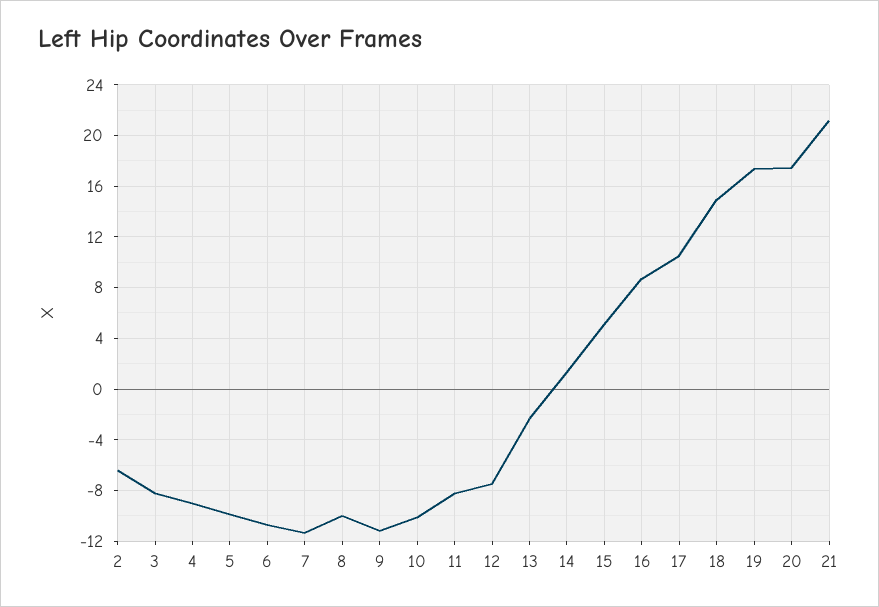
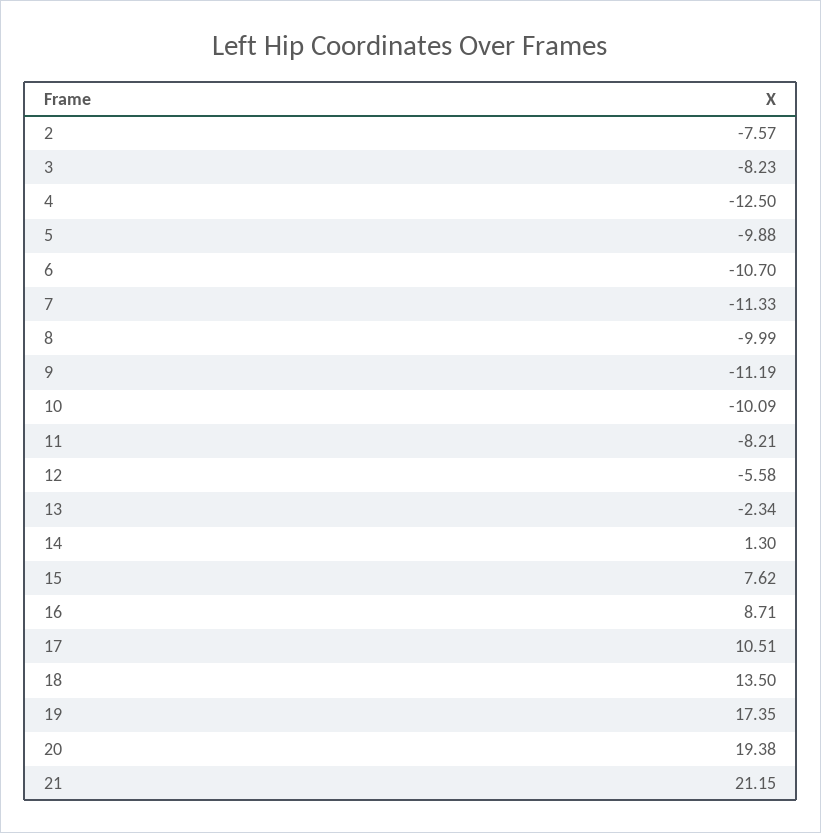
2: -6.5 -> -7.57
4: -9 -> -12.5
12: -7.5 -> -5.58
15: 5 -> 7.62
18: 15 -> 13.5
20: 17.5 -> 19.38

